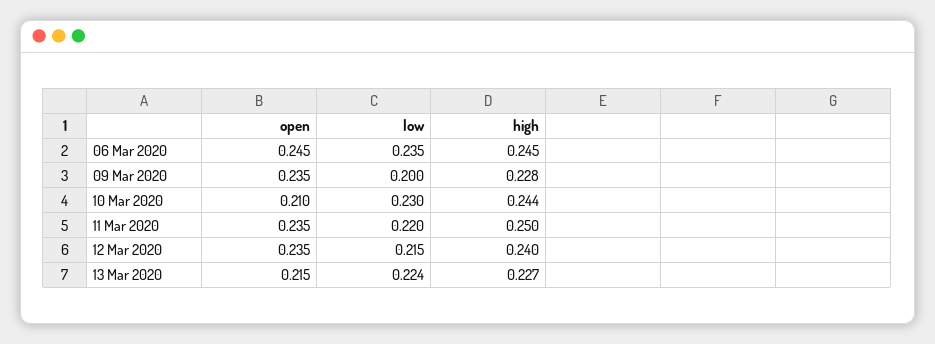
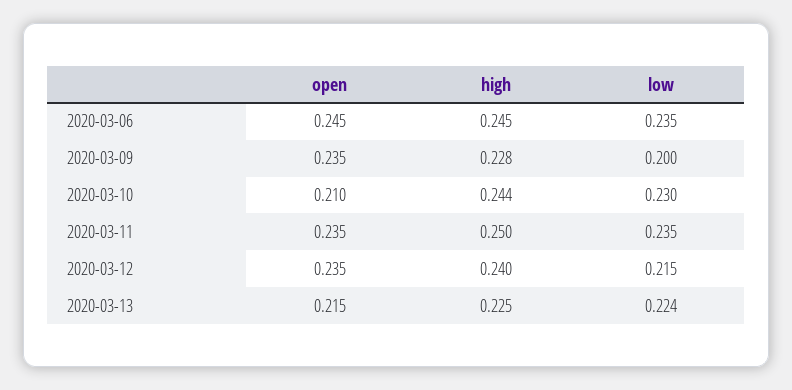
low, 11 Mar 2020: 0.22 -> 0.235
high, 13 Mar 2020: 0.227 -> 0.225

